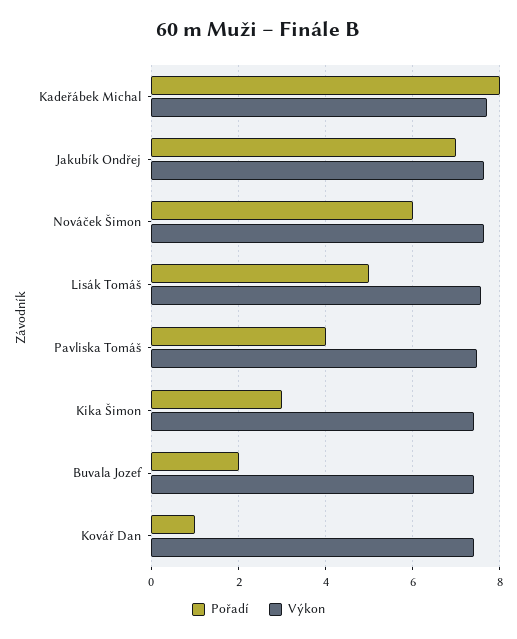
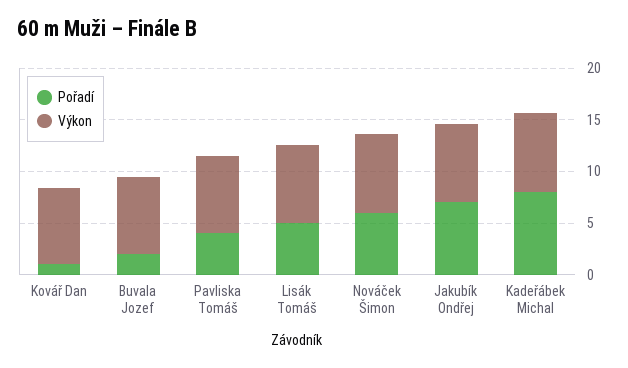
Pořadí, Kika Šimon: 3 -> none
Výkon, Kika Šimon: 7.4 -> none

